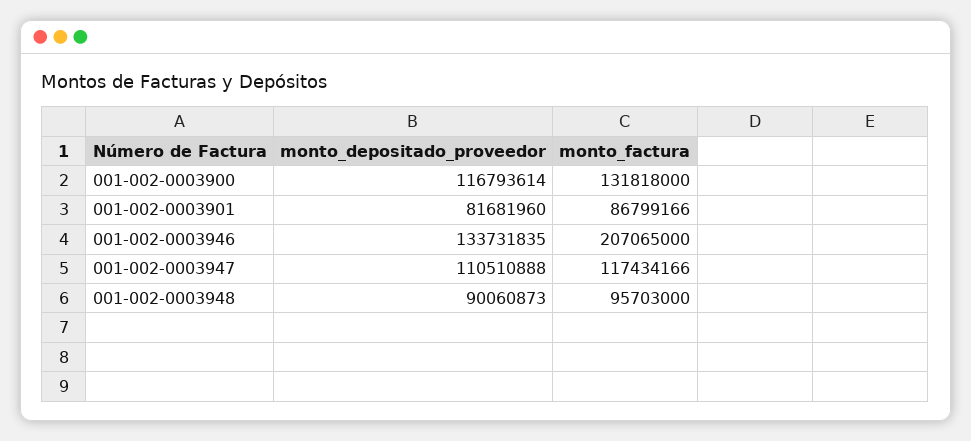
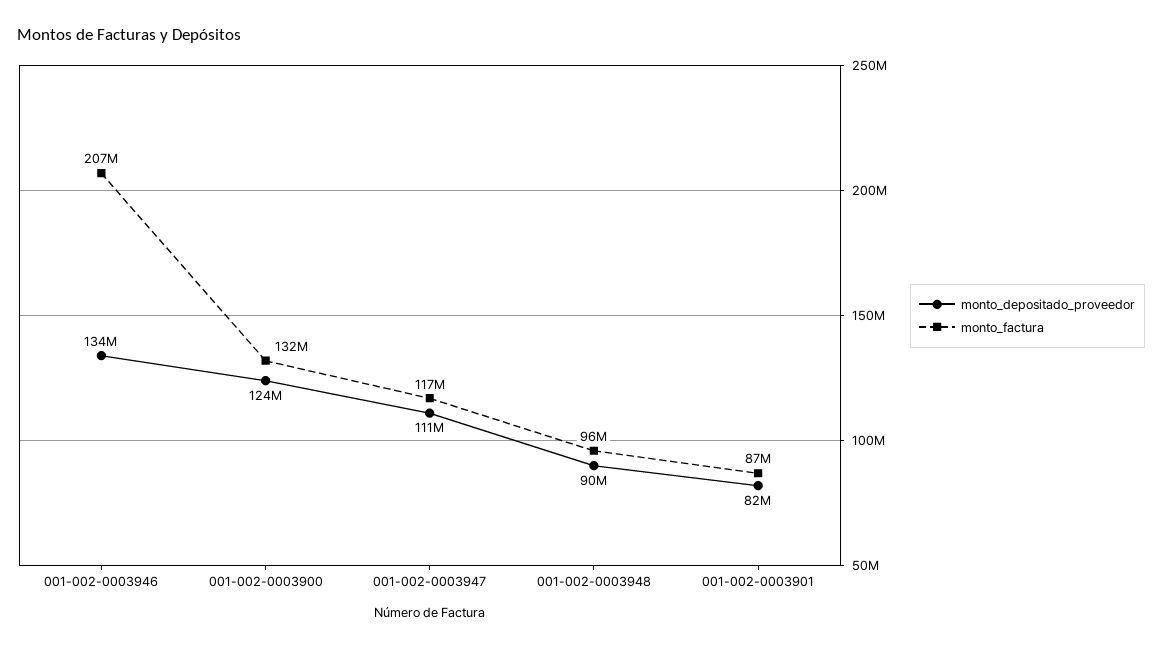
monto_depositado_proveedor, 001-002-0003900: 116793614 -> 124000000

